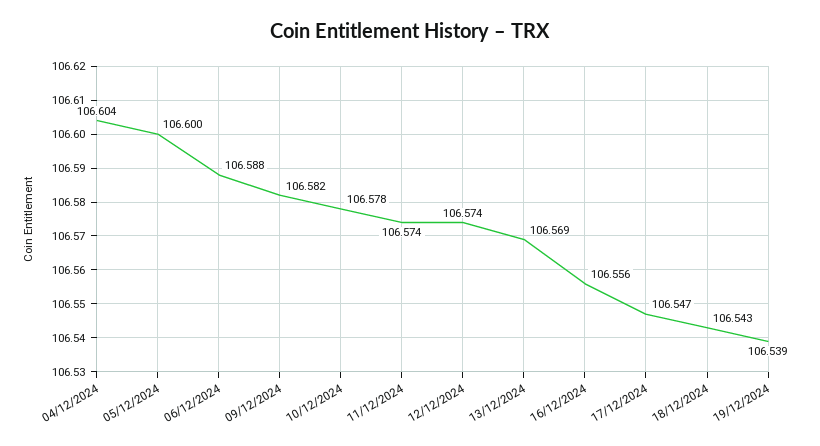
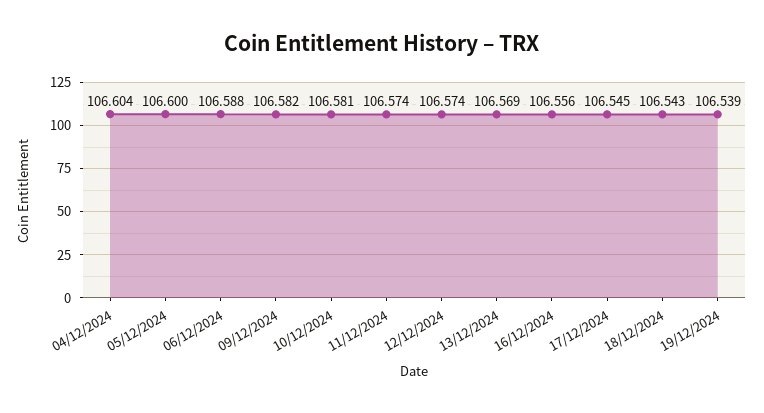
10/12/2024: 106.578 -> 106.581
17/12/2024: 106.547 -> 106.545

